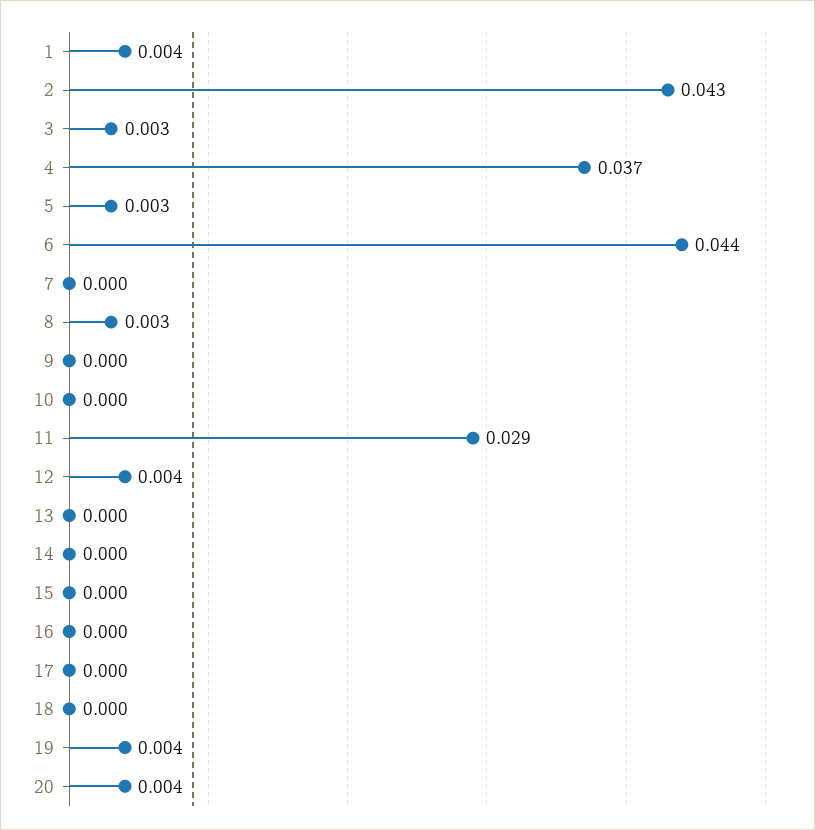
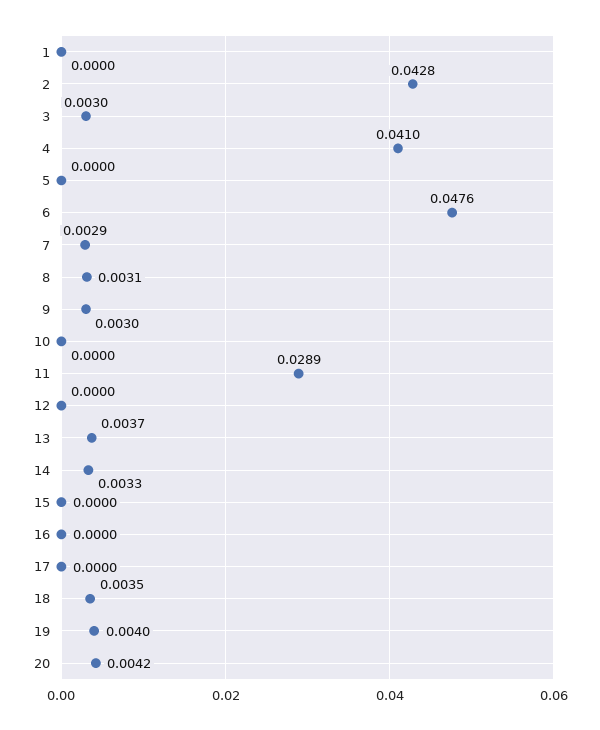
1: 0.004 -> 0
4: 0.037 -> 0.041
5: 0.003 -> 0
6: 0.044 -> 0.0476
7: 0 -> 0.0029
9: 0 -> 0.003
12: 0.004 -> 0
13: 0 -> 0.0037
14: 0 -> 0.0033
18: 0 -> 0.0035

